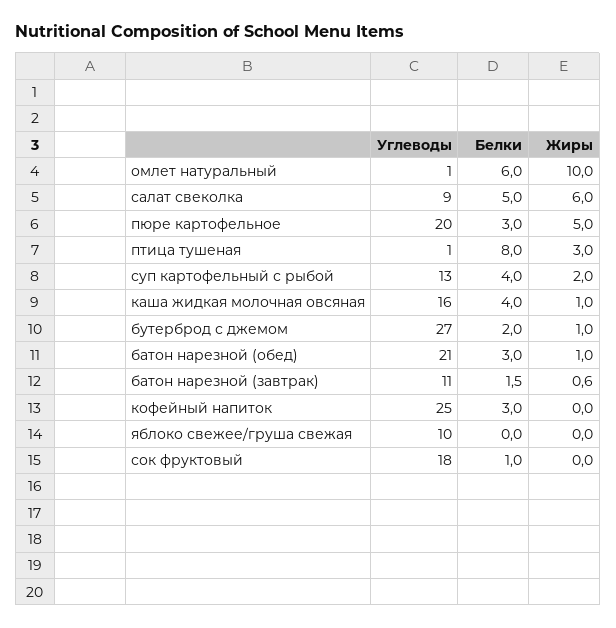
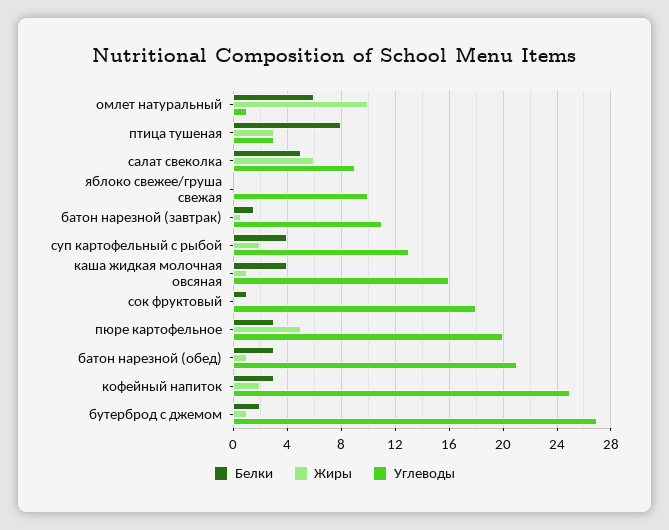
Углеводы, птица тушеная: 1 -> 3
Жиры, кофейный напиток: 0 -> 2

